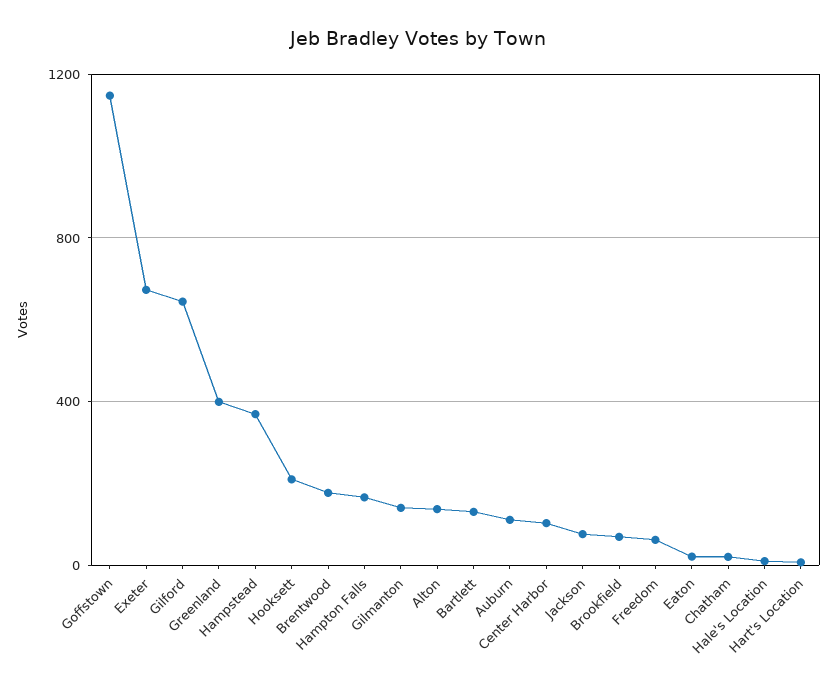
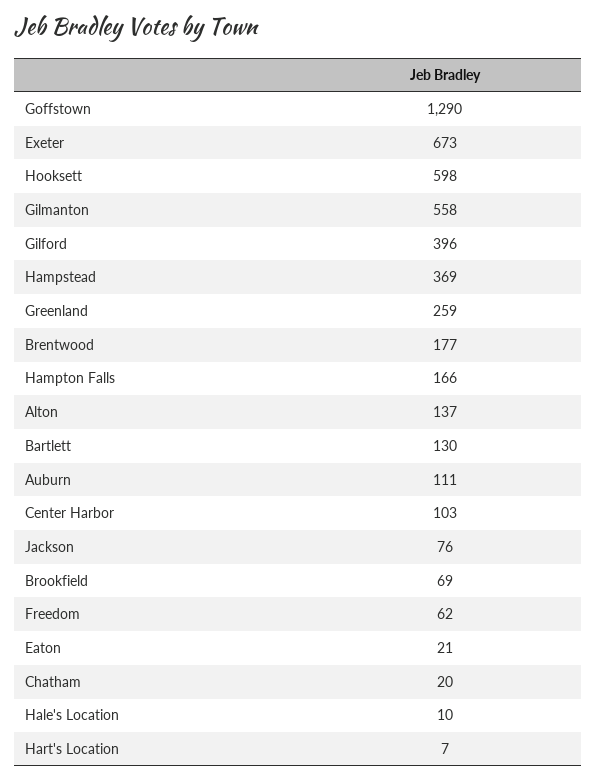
Goffstown: 1150 -> 1290
Gilford: 650 -> 396
Greenland: 400 -> 259
Hooksett: 200 -> 598
Gilmanton: 150 -> 558

